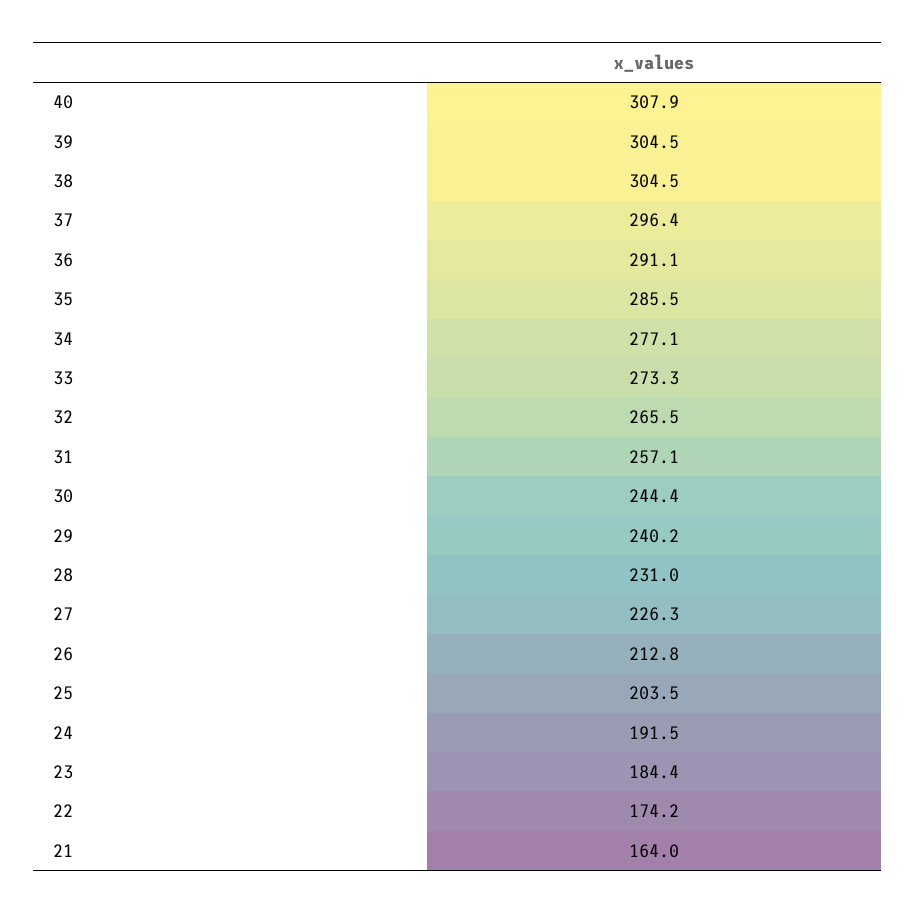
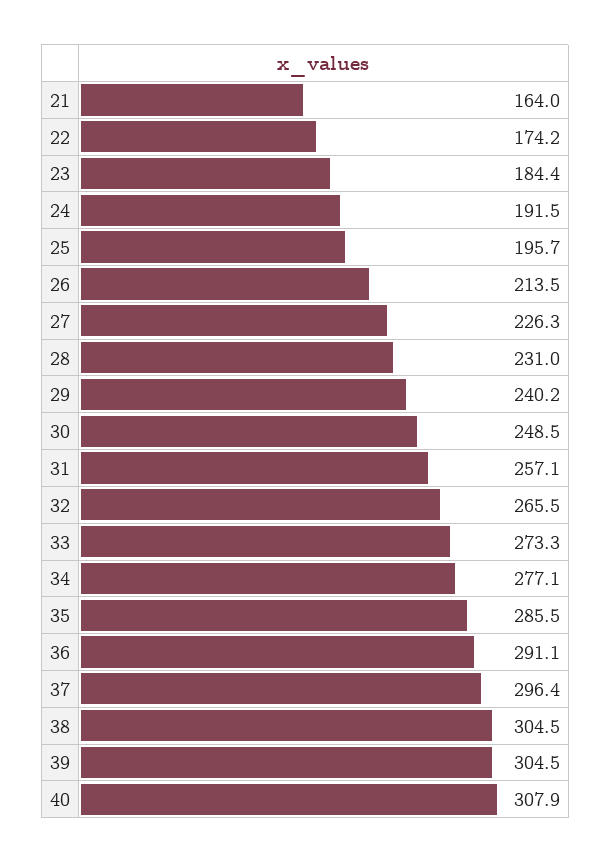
30: 244.4 -> 248.5
26: 212.8 -> 213.5
25: 203.5 -> 195.7

